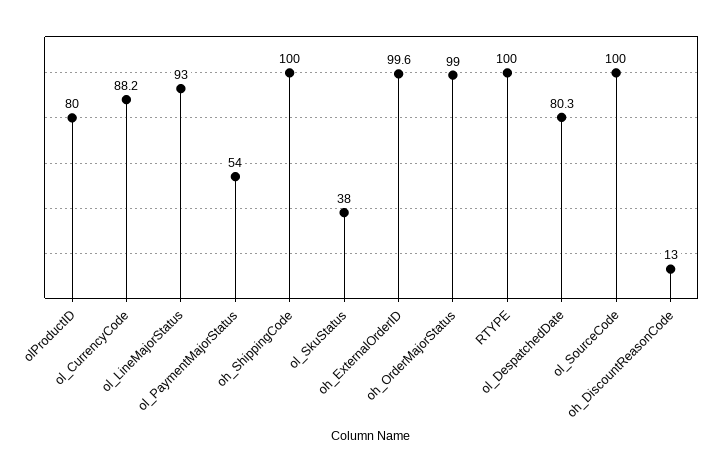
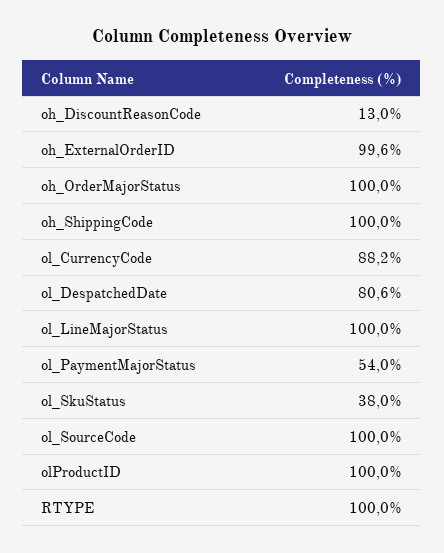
olProductID: 80 -> 100
ol_LineMajorStatus: 93 -> 100
oh_OrderMajorStatus: 99 -> 100
ol_DespatchedDate: 80.3 -> 80.6

